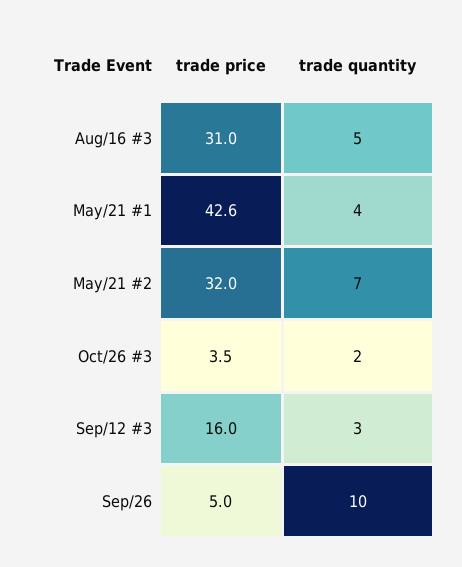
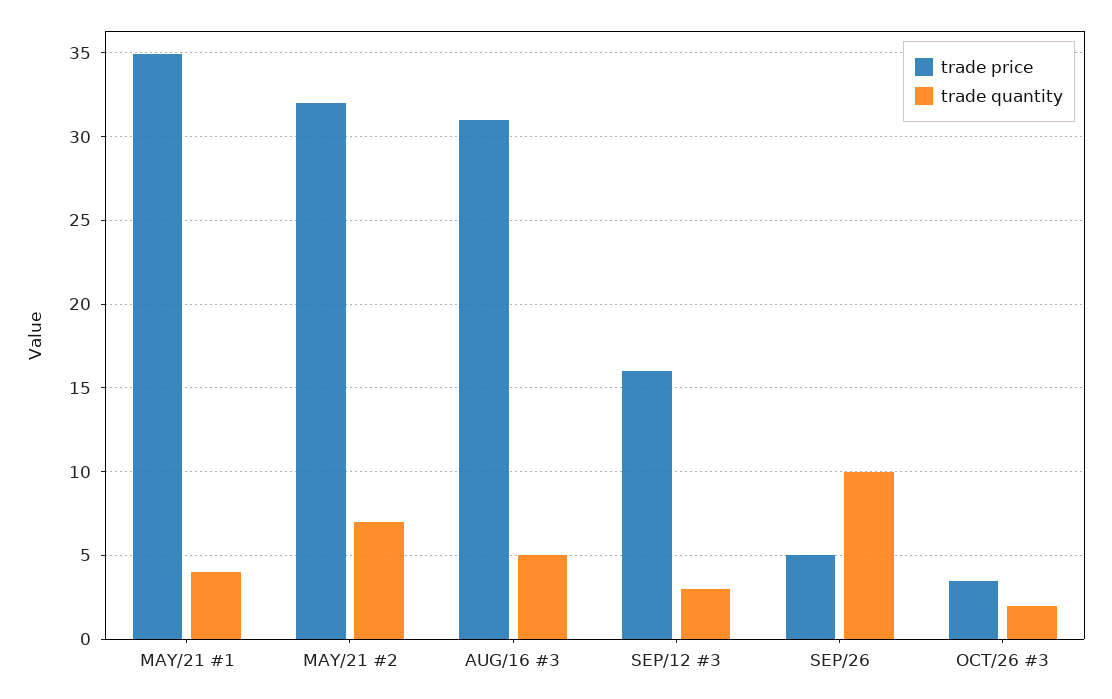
trade price, May/21 #1: 42.6 -> 35

